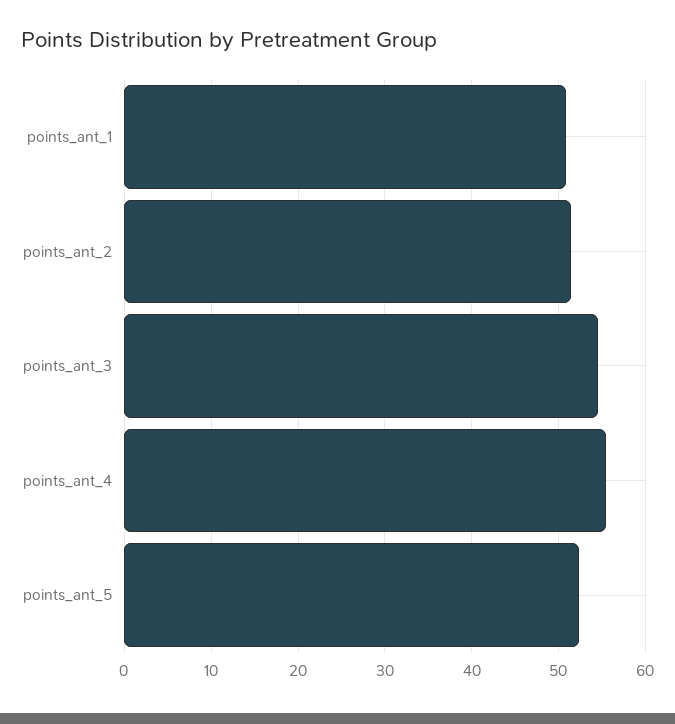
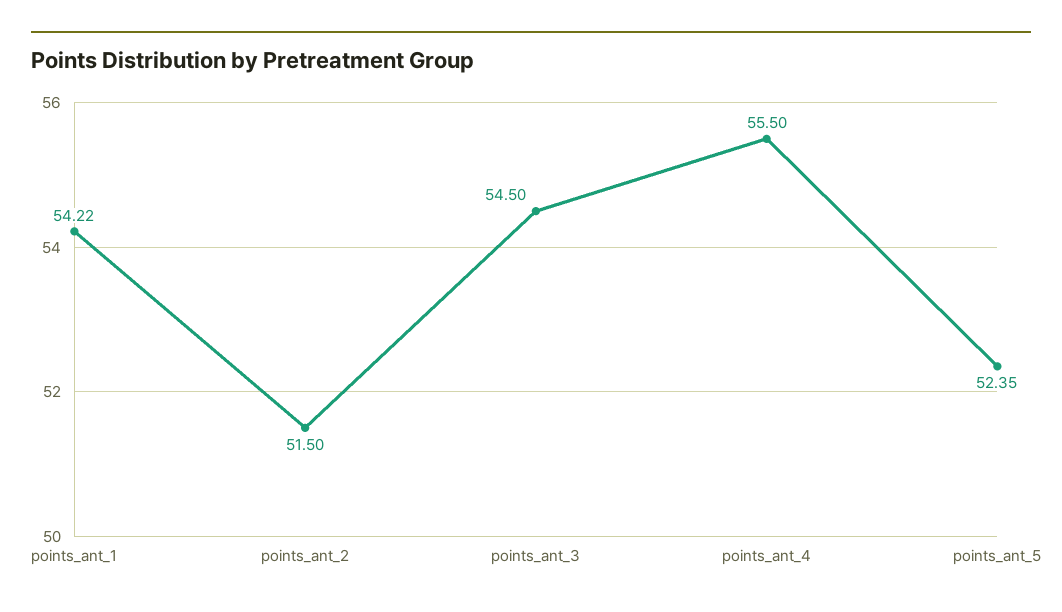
points_ant_1: 51 -> 54.22

